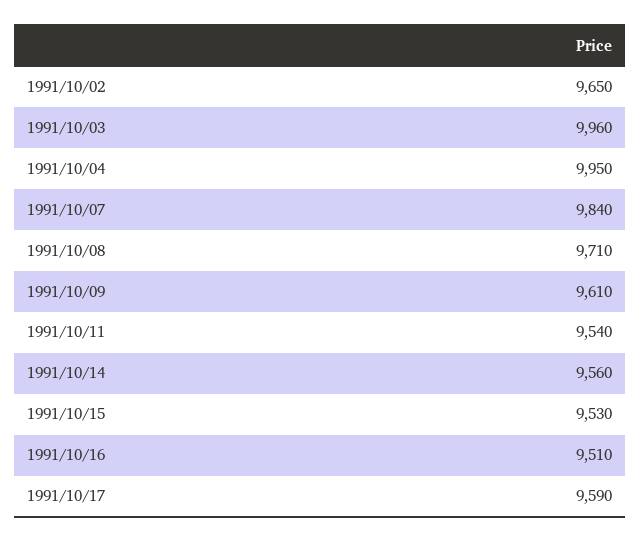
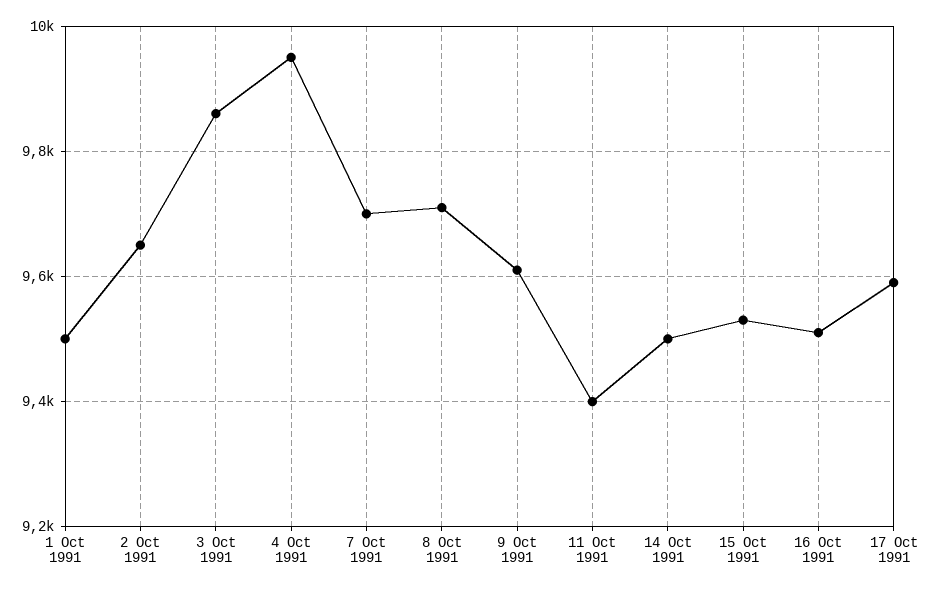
1991/10/03: 9960 -> 9860
1991/10/07: 9840 -> 9700
1991/10/11: 9540 -> 9400
1991/10/14: 9560 -> 9500
1 Oct 1991: none -> 9500

